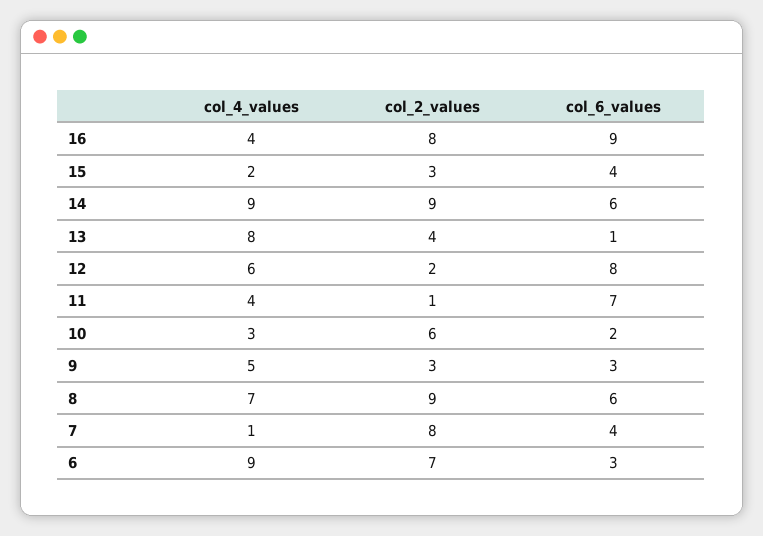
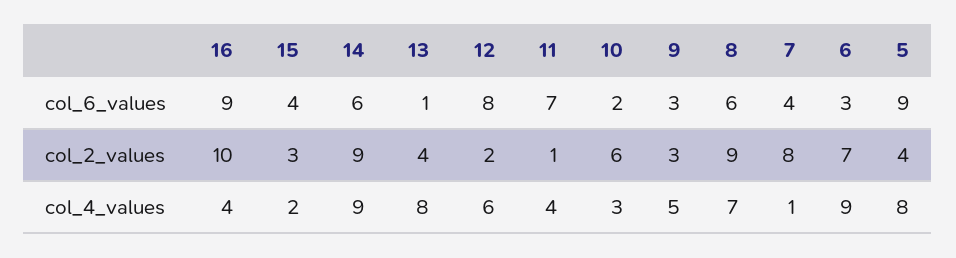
col_2_values, 16: 8 -> 10
col_6_values, 5: none -> 9
col_2_values, 5: none -> 4
col_4_values, 5: none -> 8

